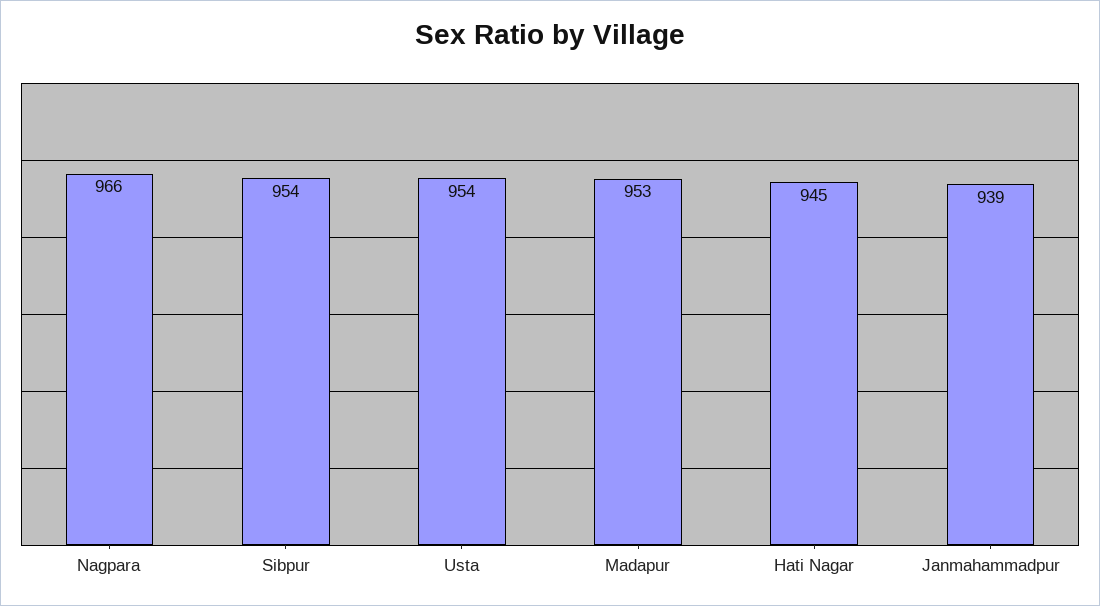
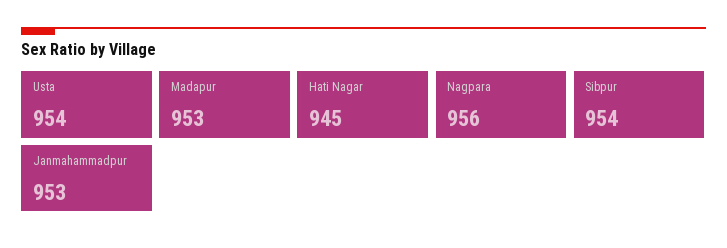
Nagpara: 966 -> 956
Janmahammadpur: 939 -> 953

